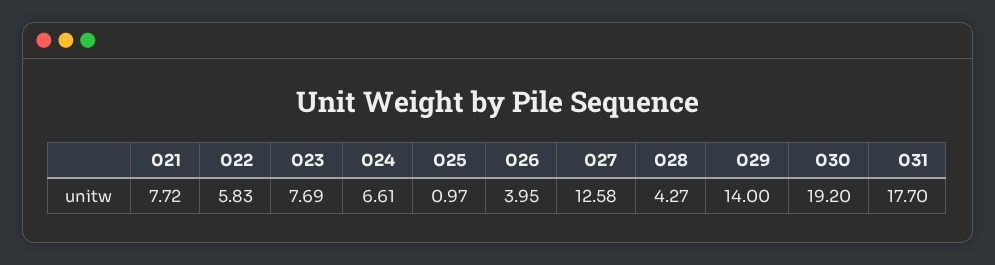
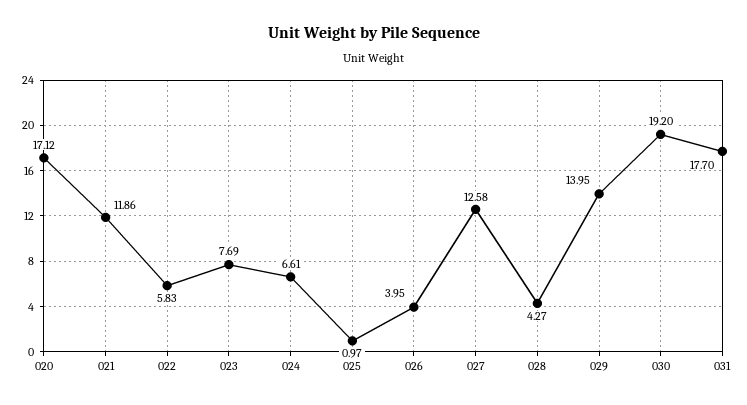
021: 7.72 -> 11.86
029: 14 -> 13.95
020: none -> 17.12

